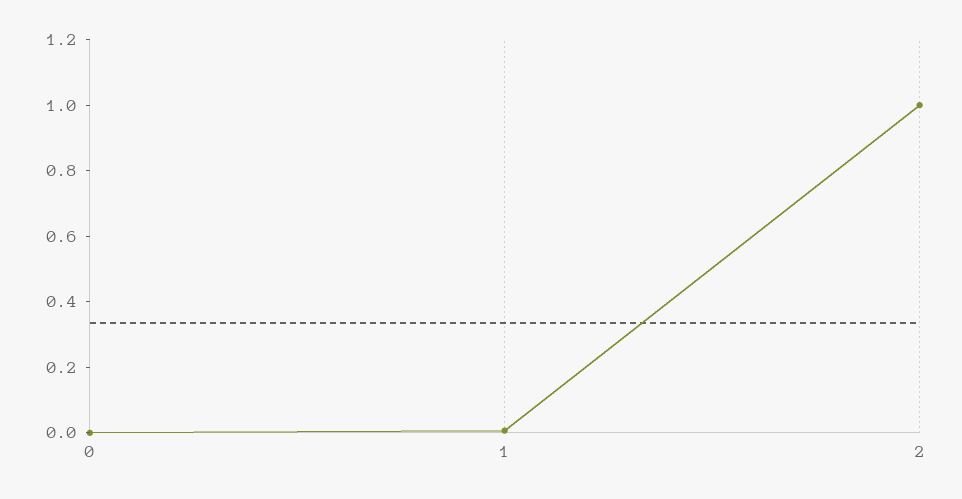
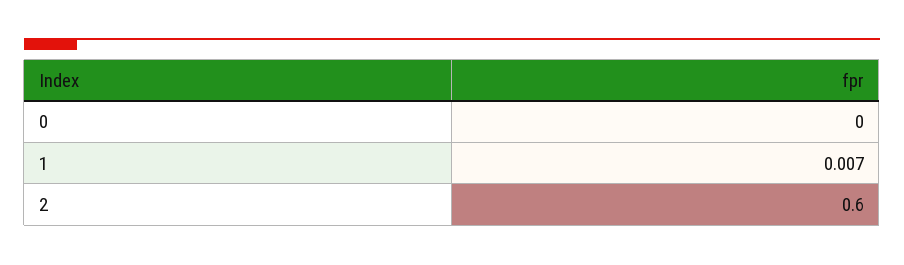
2: 1 -> 0.6

